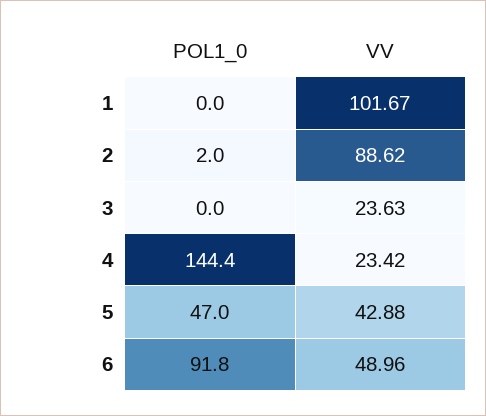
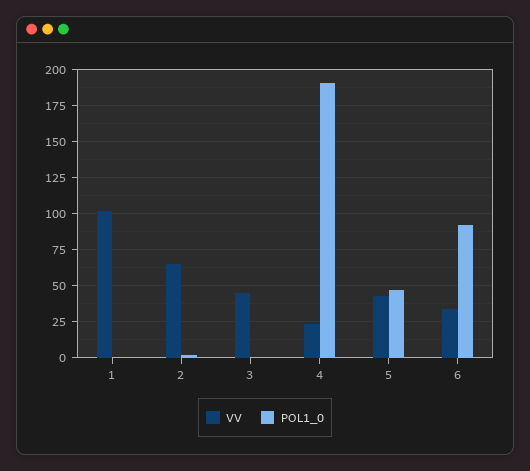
VV, 2: 88.62 -> 65
VV, 3: 23.63 -> 45
POL1_0, 4: 144.4 -> 190
VV, 6: 48.96 -> 35

